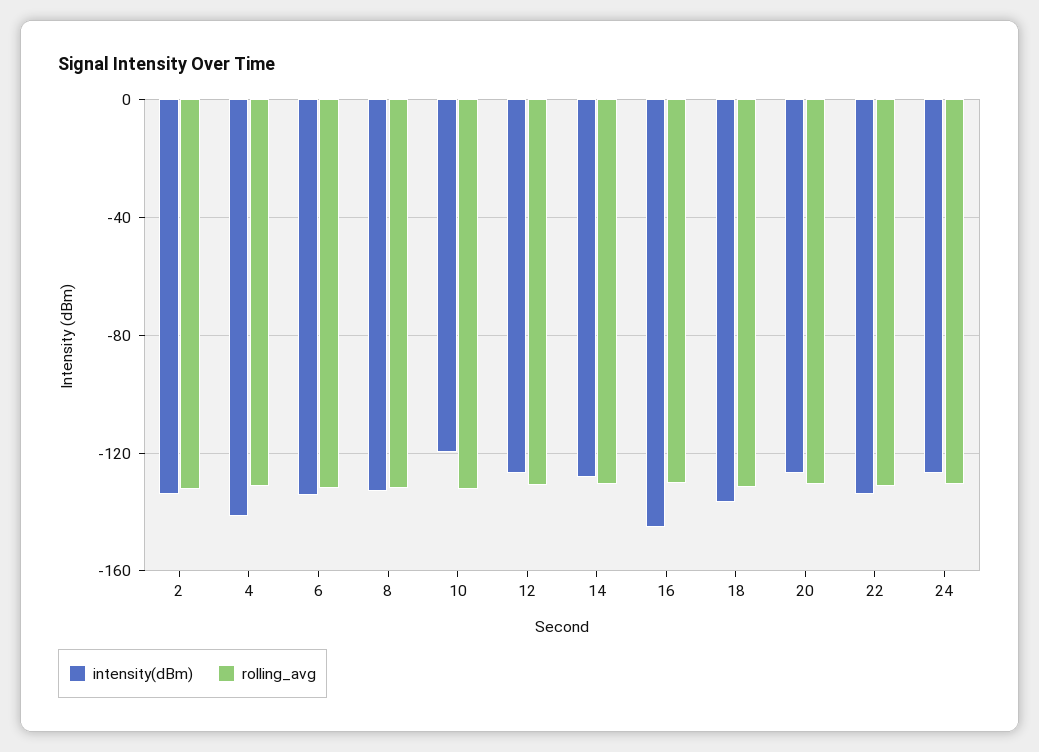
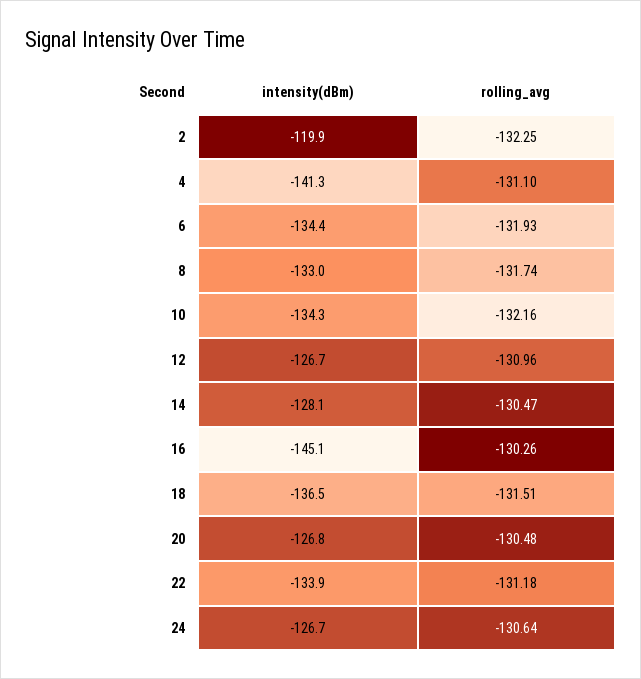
intensity(dBm), 2: -135 -> -119.9
intensity(dBm), 10: -120 -> -134.3

